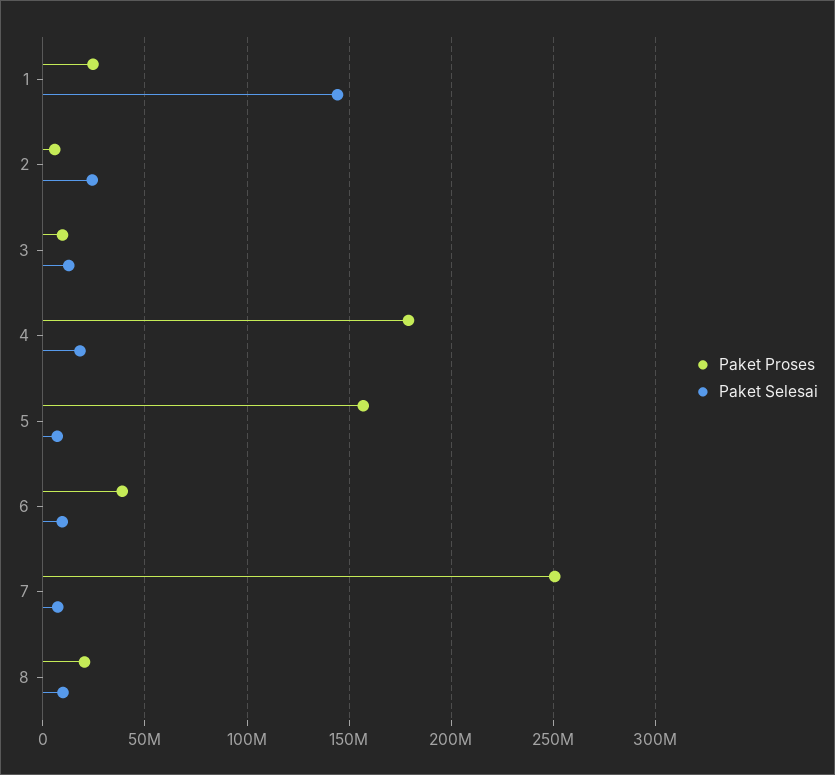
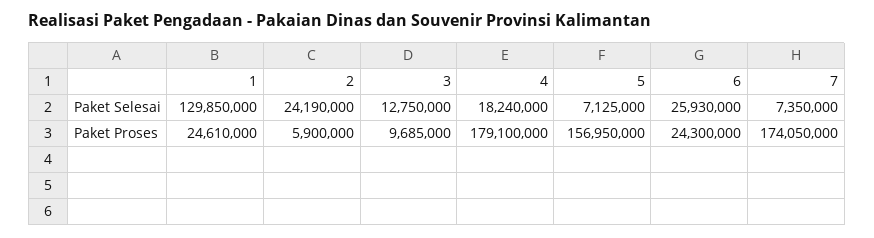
Paket Selesai, 1: 145000000 -> 129850000
Paket Proses, 6: 40000000 -> 24300000
Paket Selesai, 6: 10000000 -> 25930000
Paket Proses, 7: 250000000 -> 174050000
Paket Proses, 8: 20000000 -> none
Paket Selesai, 8: 10000000 -> none

